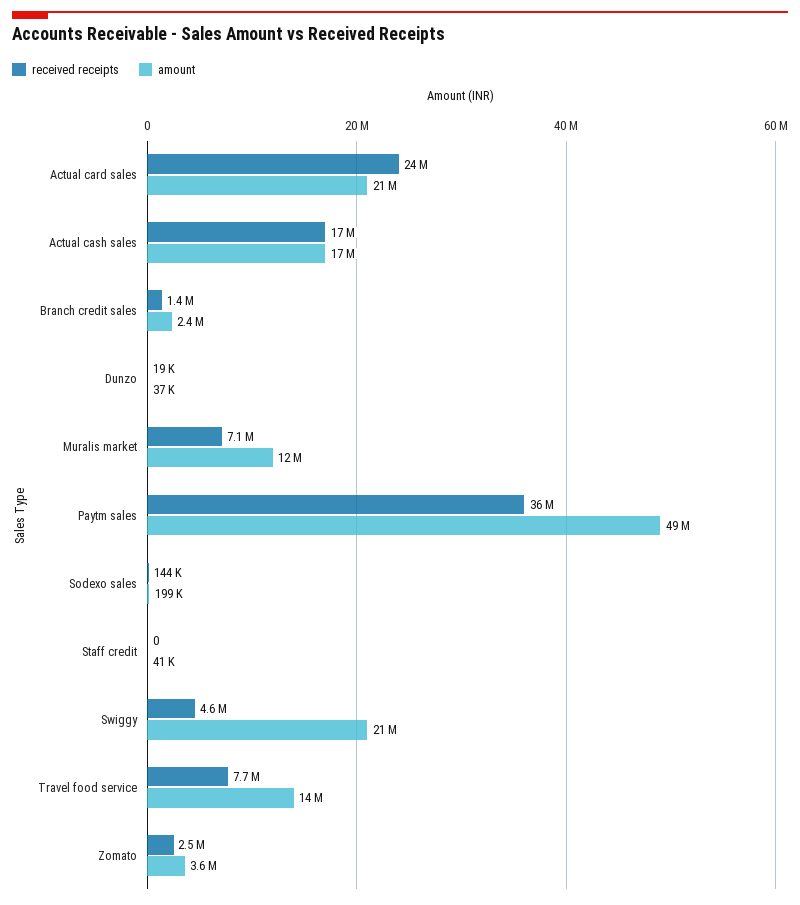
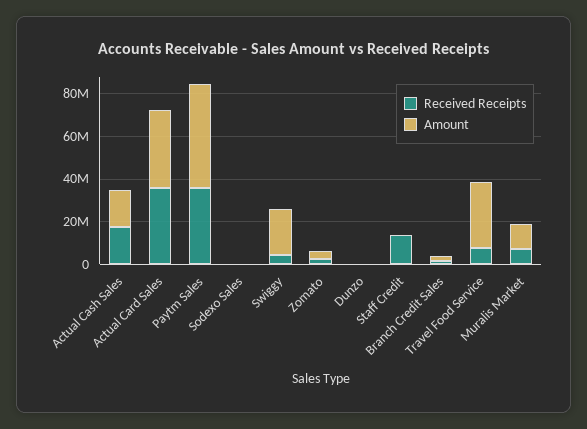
received receipts, Actual card sales: 24000000 -> 35000000
amount, Actual card sales: 21000000 -> 35000000
received receipts, Staff credit: 0 -> 15000000
amount, Travel food service: 14000000 -> 30000000

